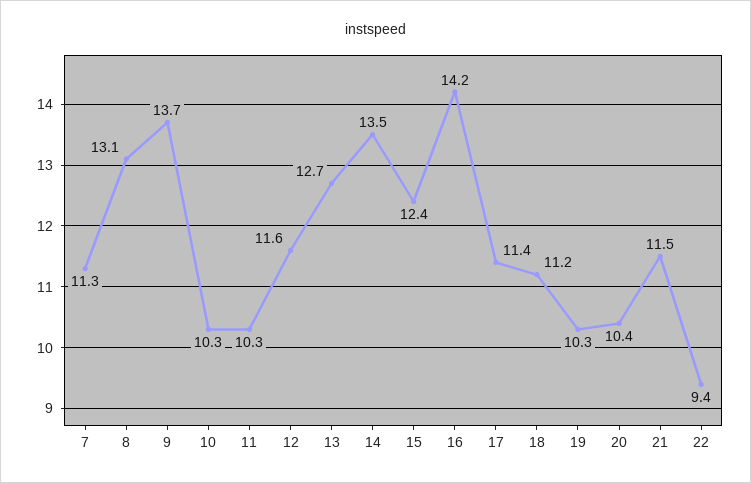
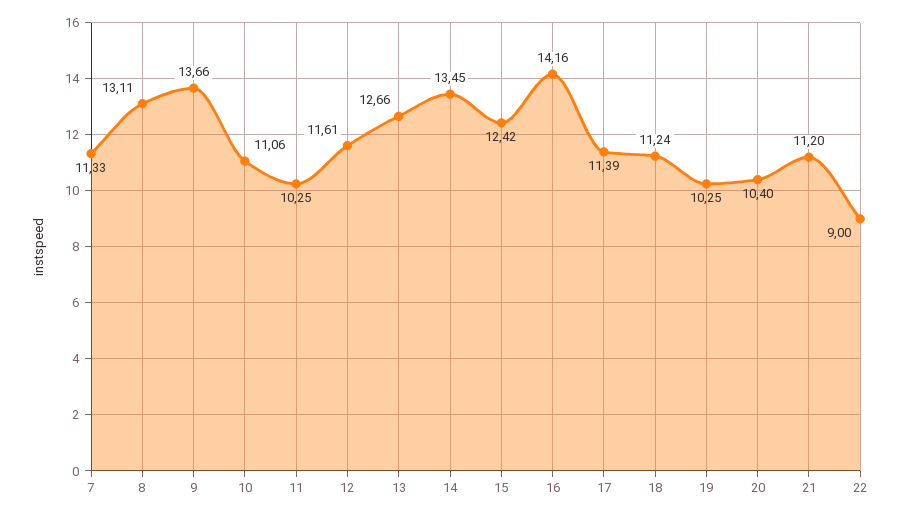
10: 10.3 -> 11.06
21: 11.5 -> 11.2
22: 9.4 -> 9

